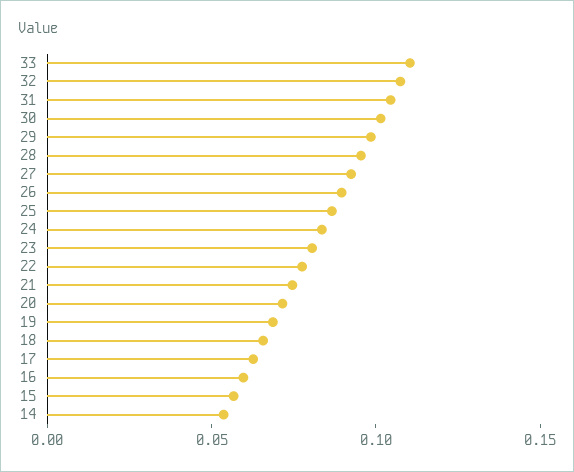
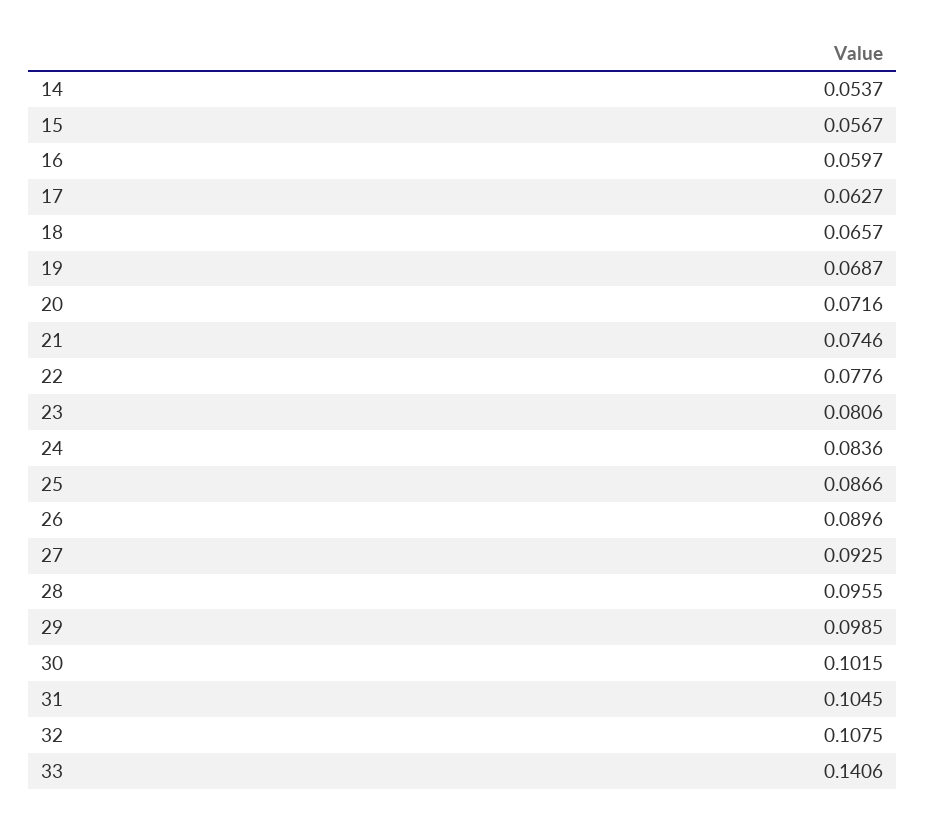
33: 0.11 -> 0.1406

